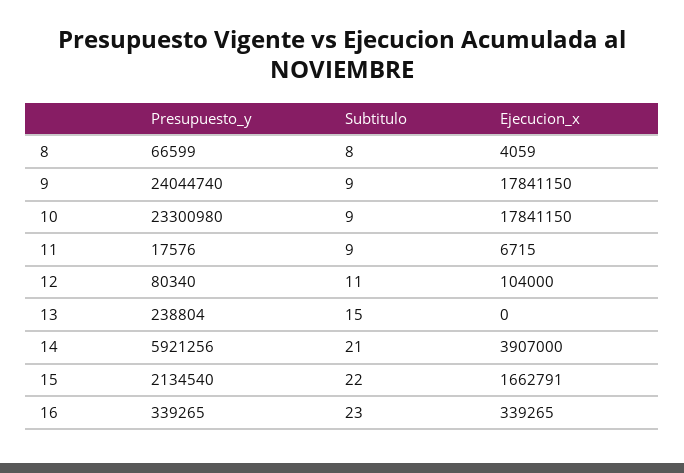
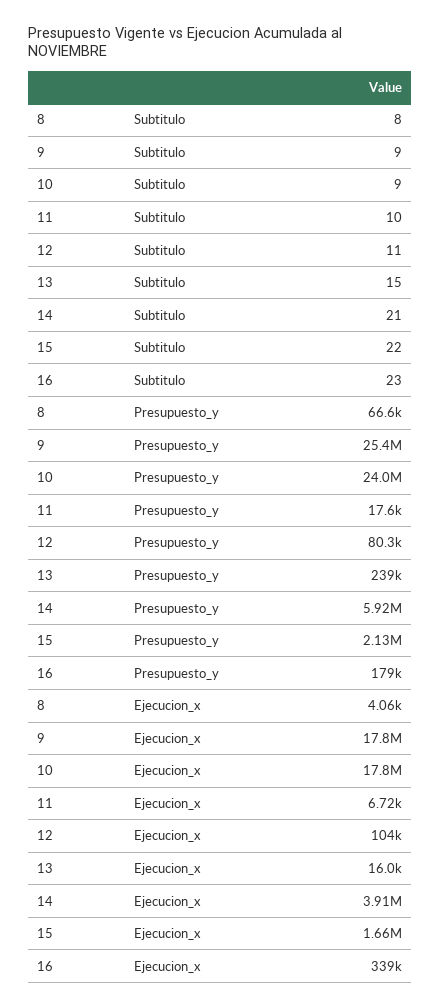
Presupuesto_y, 9: 24044740 -> 25400000
Presupuesto_y, 10: 23300980 -> 24000000
Subtitulo, 11: 9 -> 10
Ejecucion_x, 13: 0 -> 16000
Presupuesto_y, 16: 339265 -> 179000

